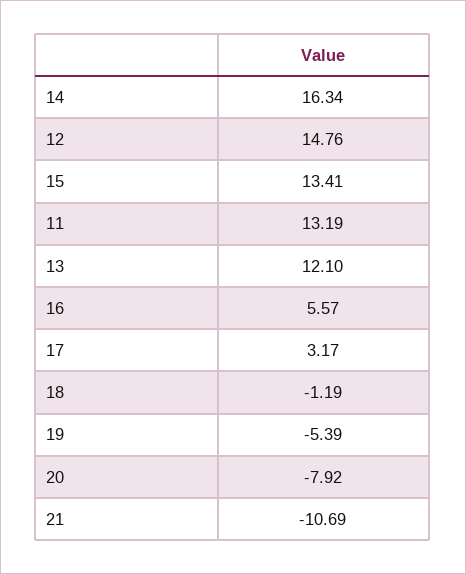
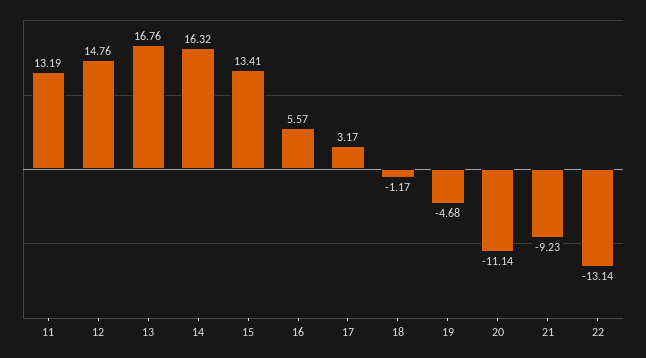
14: 16.34 -> 16.32
13: 12.1 -> 16.76
18: -1.19 -> -1.17
19: -5.39 -> -4.68
20: -7.92 -> -11.14
21: -10.69 -> -9.23
22: none -> -13.14

